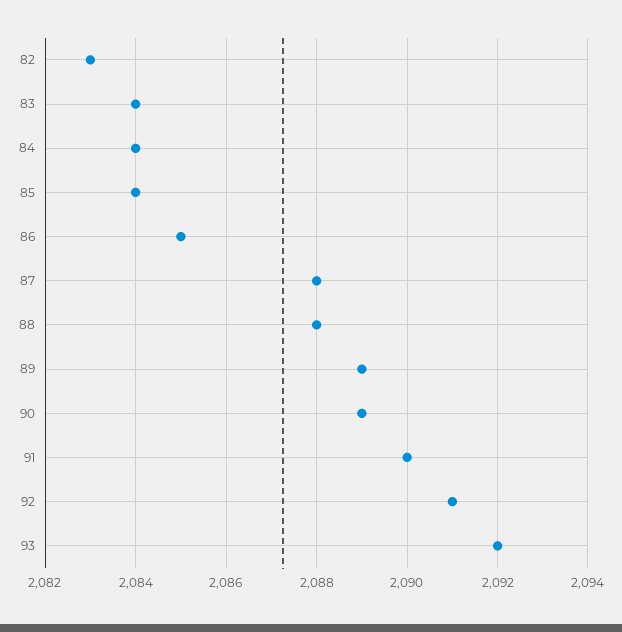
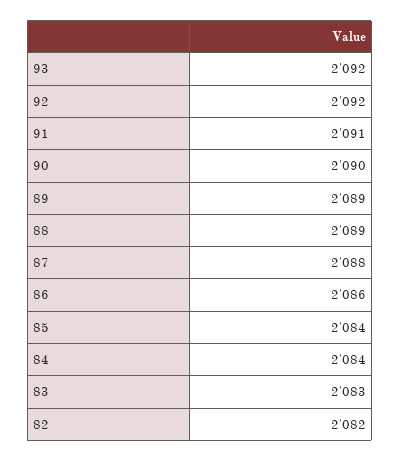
82: 2083 -> 2082
83: 2084 -> 2083
86: 2085 -> 2086
88: 2088 -> 2089
90: 2089 -> 2090
91: 2090 -> 2091
92: 2091 -> 2092

